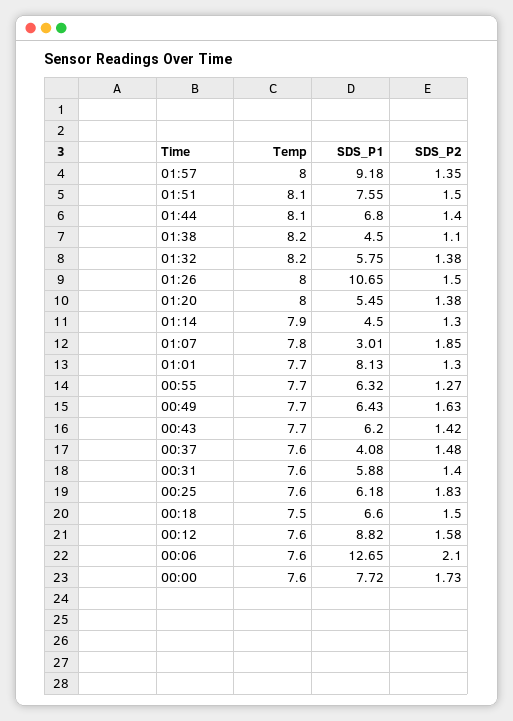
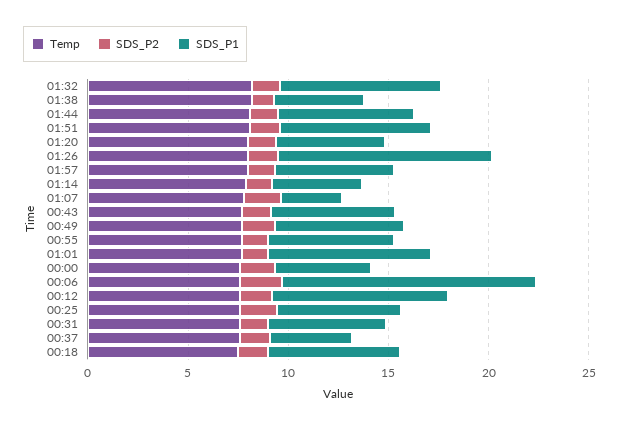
SDS_P1, 01:57: 9.18 -> 6
SDS_P1, 01:32: 5.75 -> 8
SDS_P1, 00:00: 7.72 -> 5

